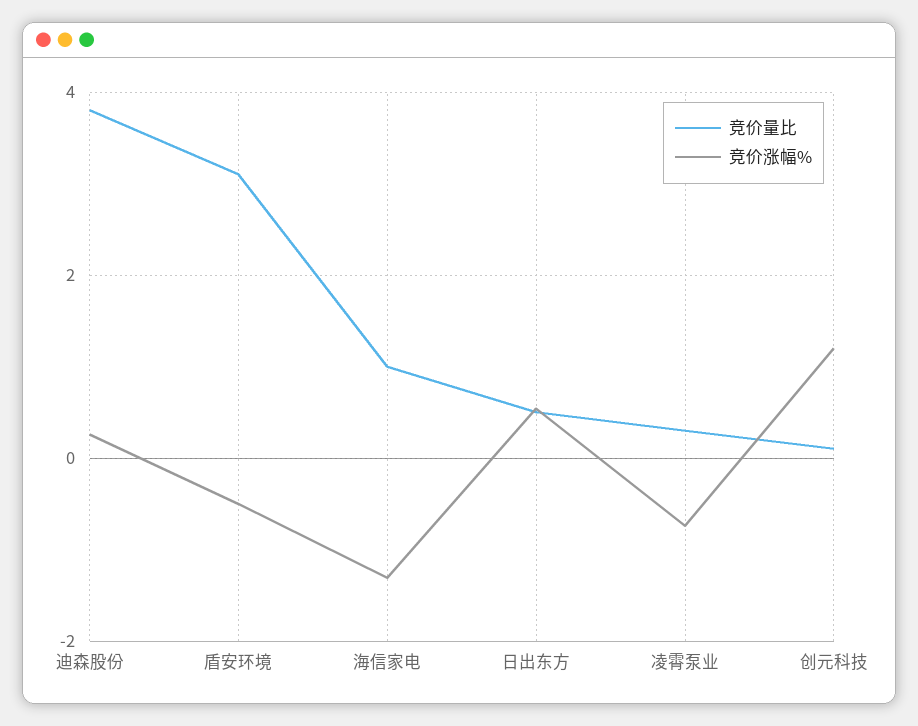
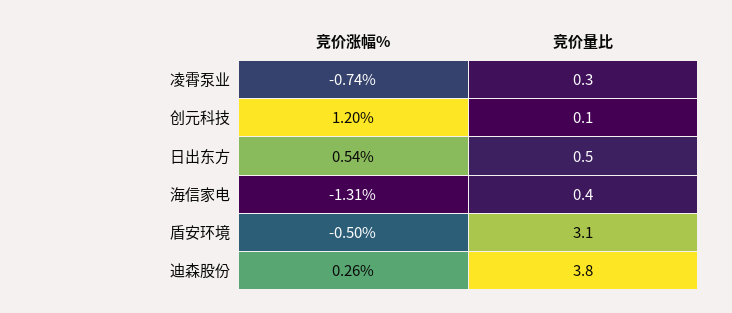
竞价量比, 海信家电: 1 -> 0.4

